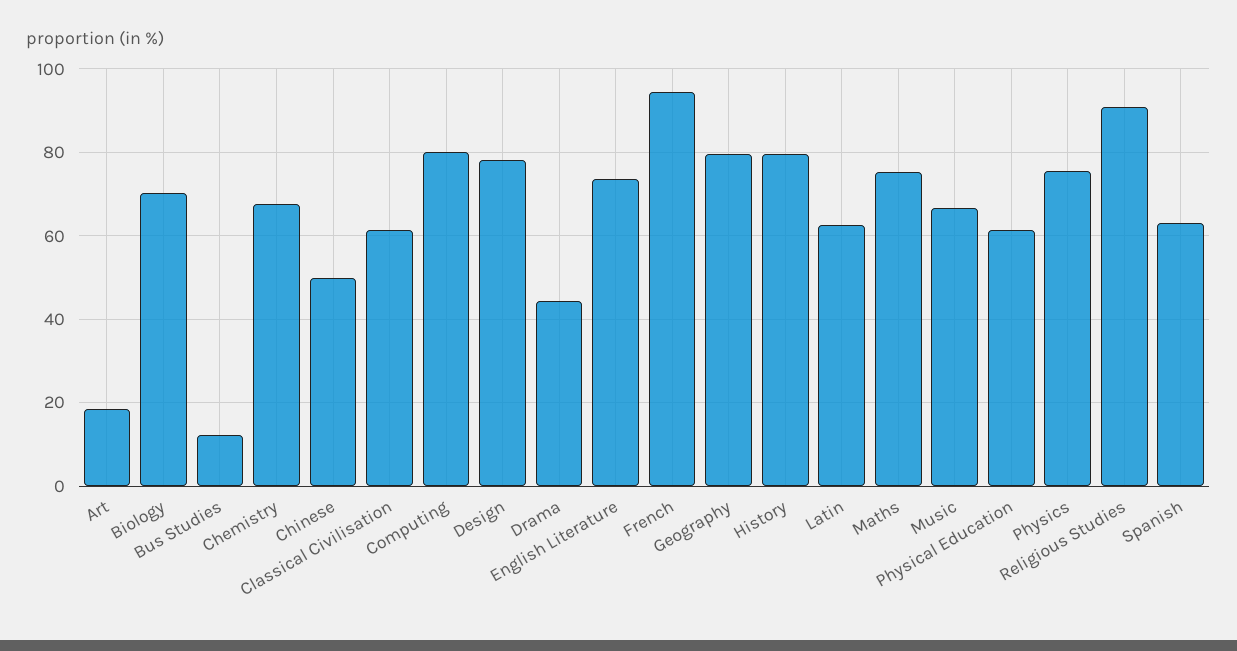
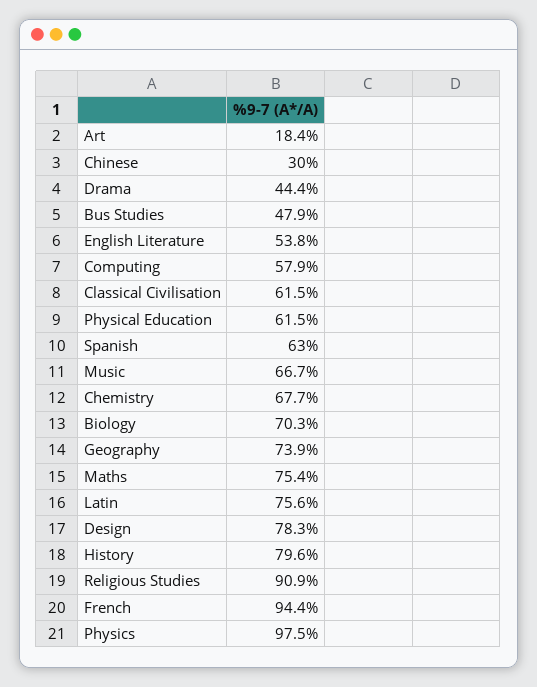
Bus Studies: 12 -> 47.9
Chinese: 50 -> 30
Computing: 80 -> 57.9
English Literature: 74 -> 53.8
Geography: 80 -> 73.9
Latin: 62 -> 75.6
Physics: 76 -> 97.5

